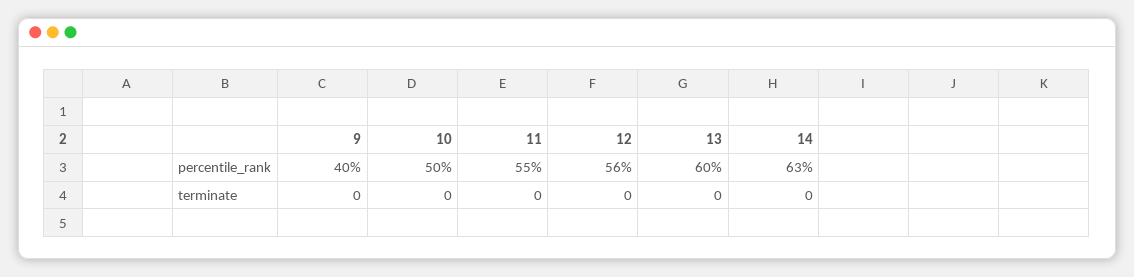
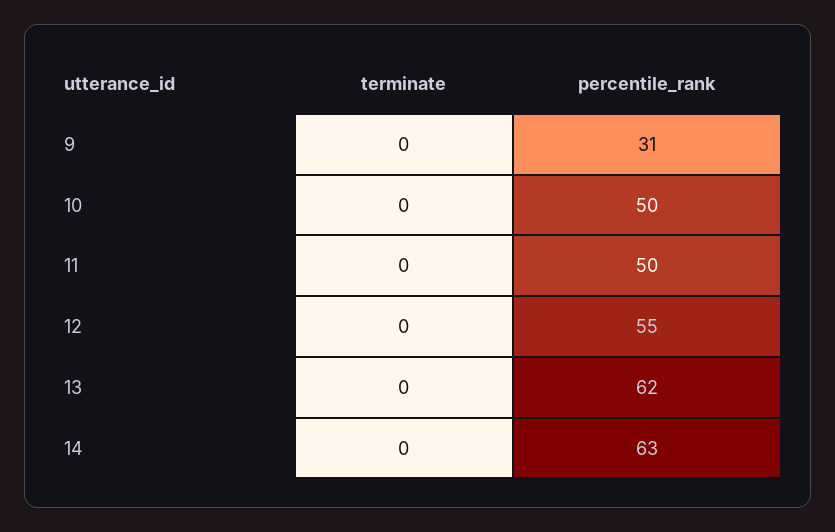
9, percentile_rank: 40 -> 31
11, percentile_rank: 55 -> 50
12, percentile_rank: 56 -> 55
13, percentile_rank: 60 -> 62

